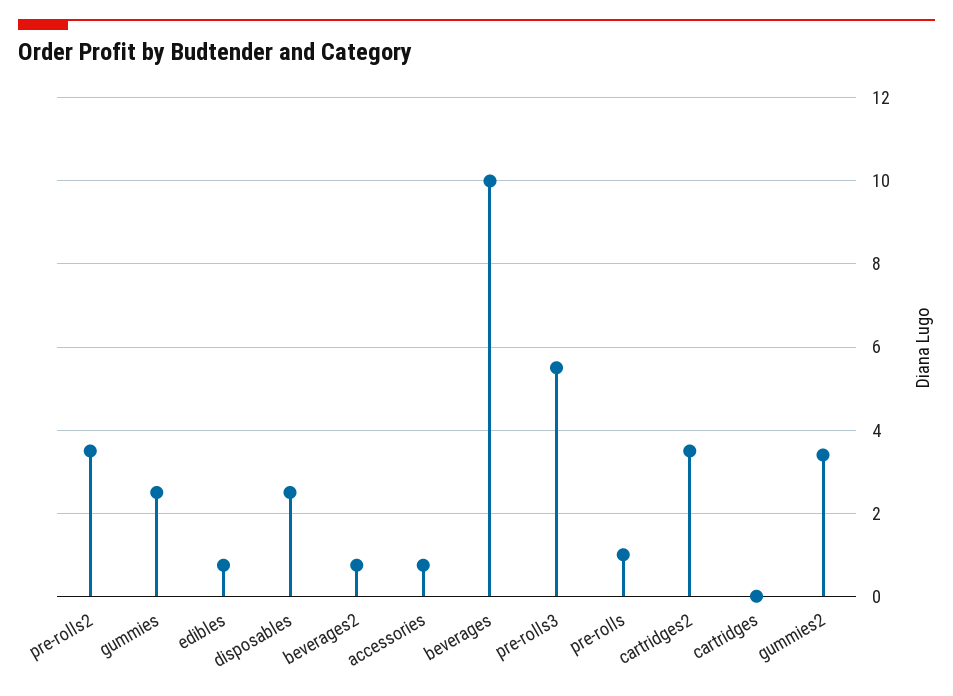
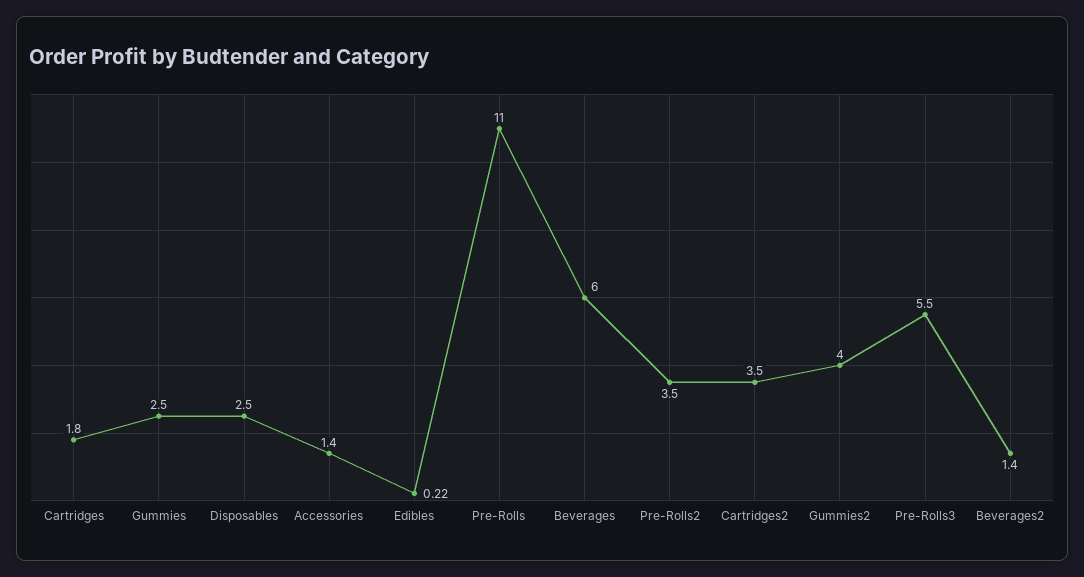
edibles: 0.8 -> 0.22
beverages2: 0.8 -> 1.4
accessories: 0.8 -> 1.4
beverages: 10 -> 6
pre-rolls: 1 -> 11
cartridges: 0 -> 1.8
gummies2: 3.4 -> 4

